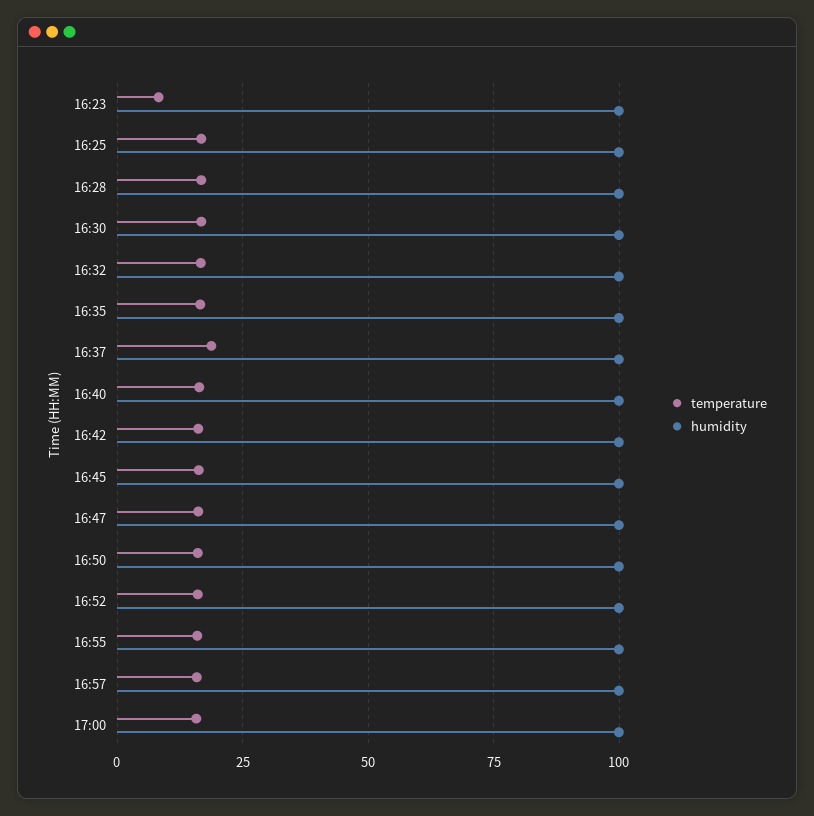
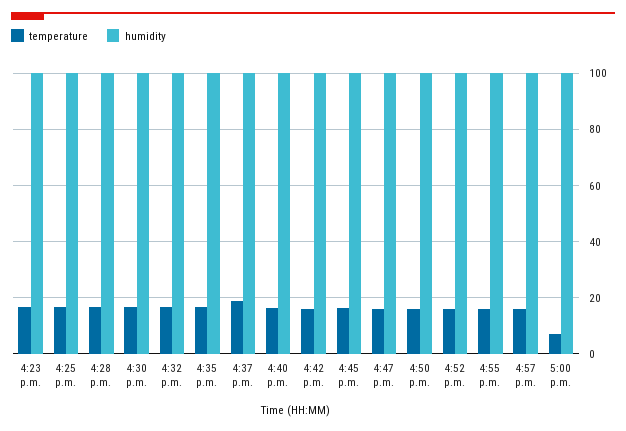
temperature, 16:23: 7.5 -> 17.5
temperature, 17:00: 15 -> 7.5

